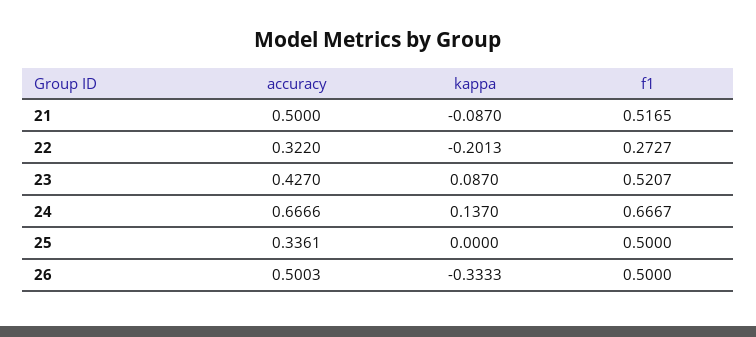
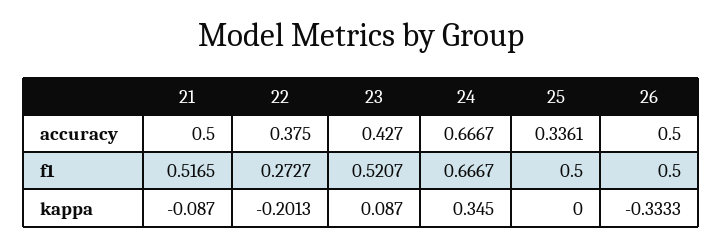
accuracy, 22: 0.322 -> 0.375
accuracy, 24: 0.6666 -> 0.6667
kappa, 24: 0.137 -> 0.345
accuracy, 26: 0.5003 -> 0.5

